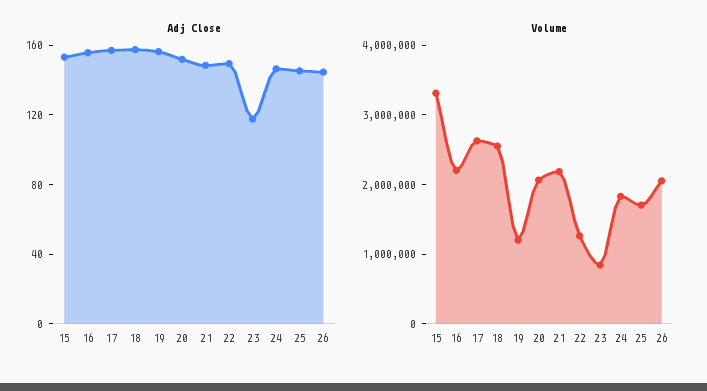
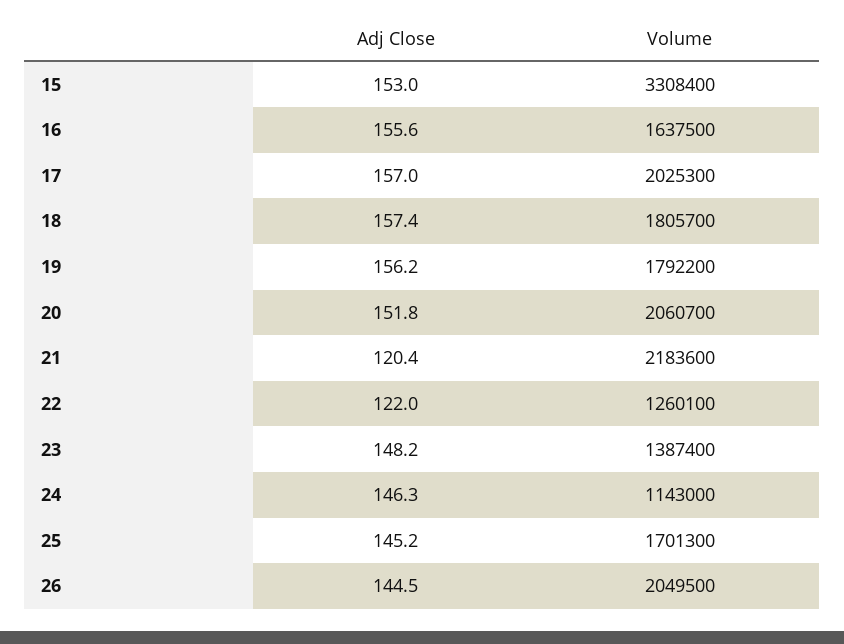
Adj Close, 21: 150 -> 120.4
Adj Close, 22: 150 -> 122
Adj Close, 23: 120 -> 148.2
Volume, 16: 2200000 -> 1637500
Volume, 17: 2600000 -> 2025300
Volume, 18: 2600000 -> 1805700
Volume, 19: 1200000 -> 1792200
Volume, 23: 800000 -> 1387400
Volume, 24: 1800000 -> 1143000

